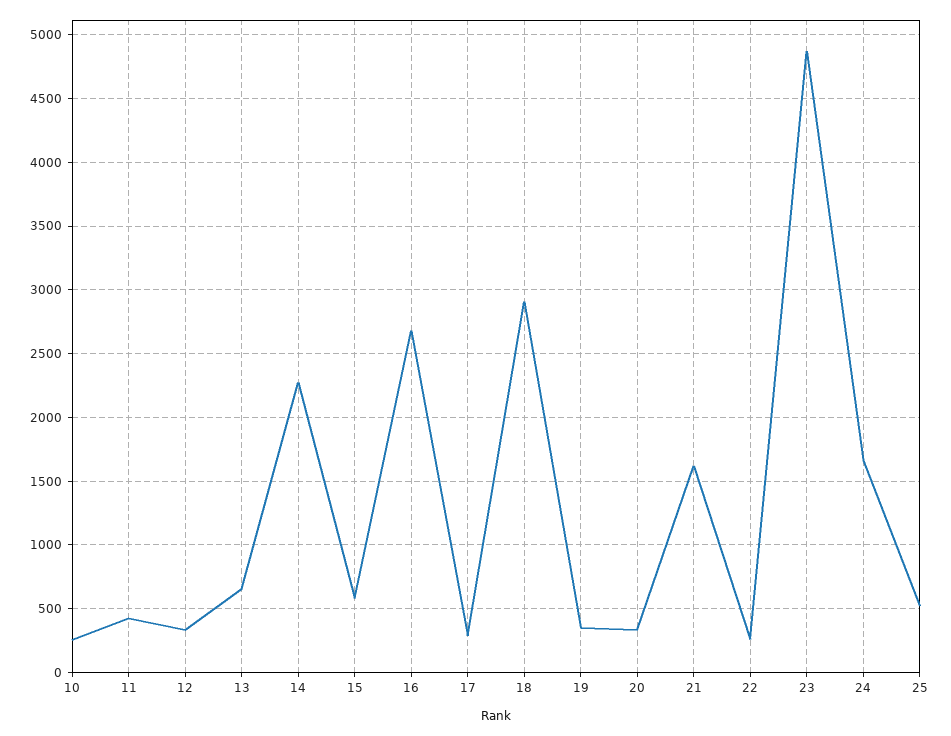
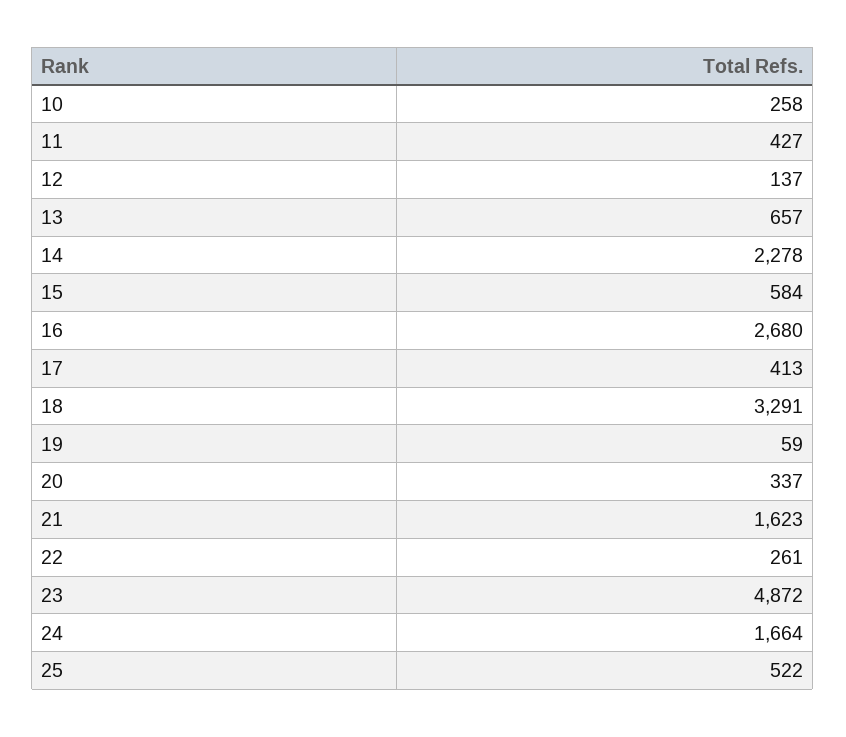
12: 350 -> 137
17: 300 -> 413
18: 2900 -> 3291
19: 350 -> 59

